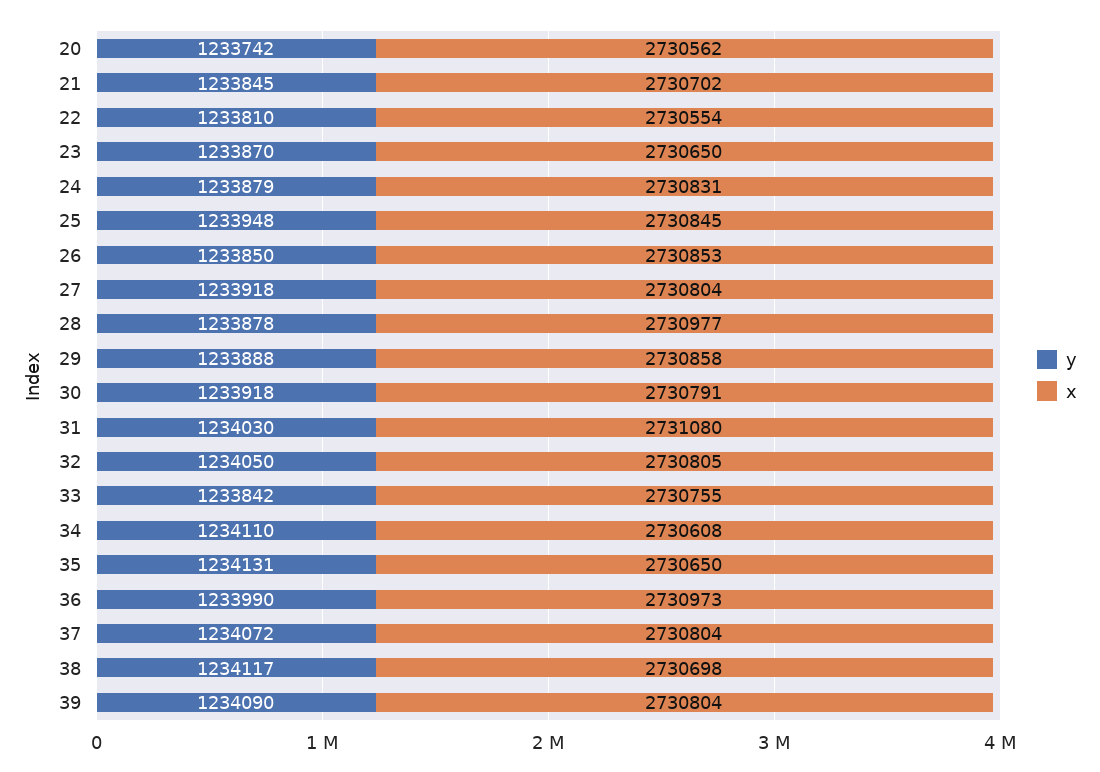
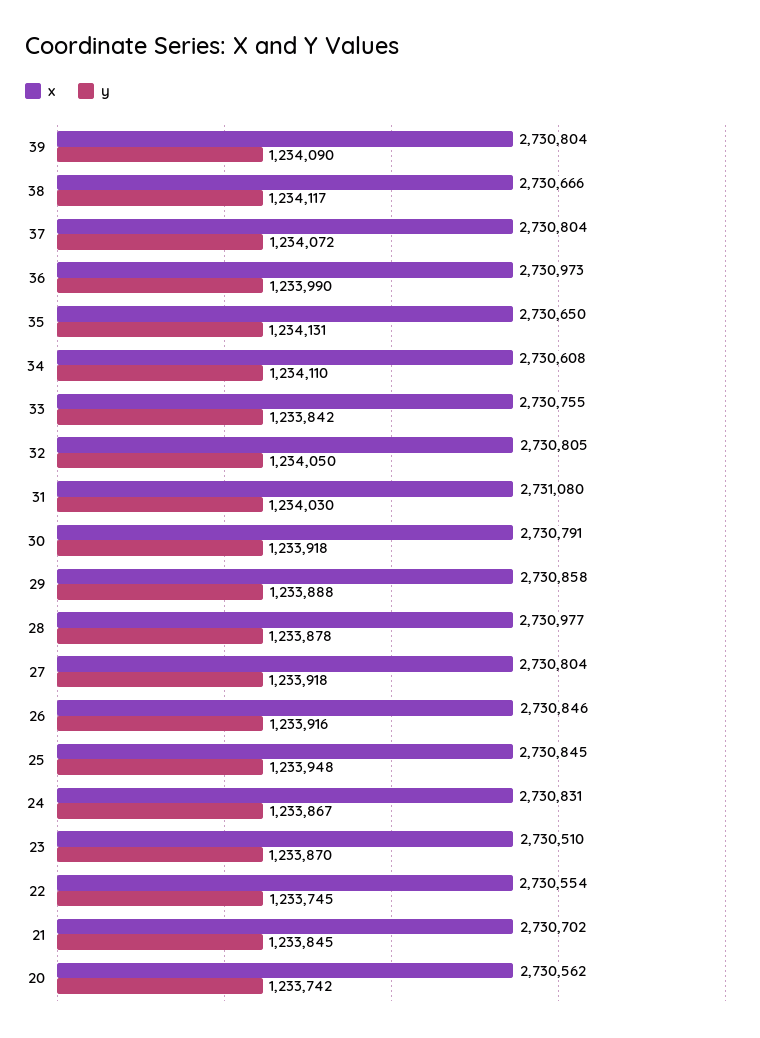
y, 22: 1233810 -> 1233745
x, 23: 2730650 -> 2730510
y, 24: 1233879 -> 1233867
y, 26: 1233850 -> 1233916
x, 26: 2730853 -> 2730846
x, 38: 2730698 -> 2730666

